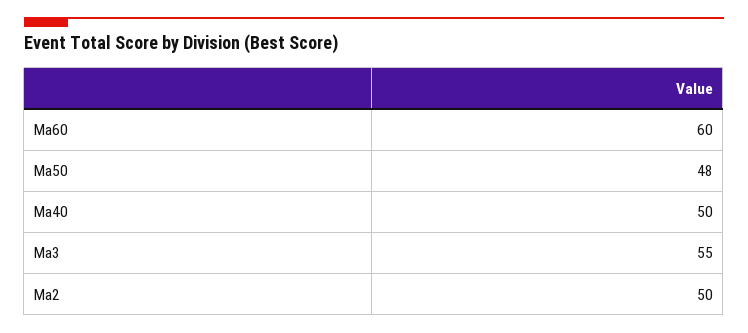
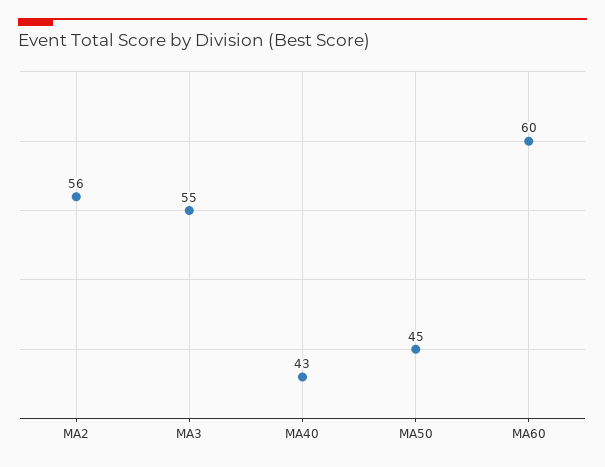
Ma50: 48 -> 45
Ma40: 50 -> 43
Ma2: 50 -> 56

